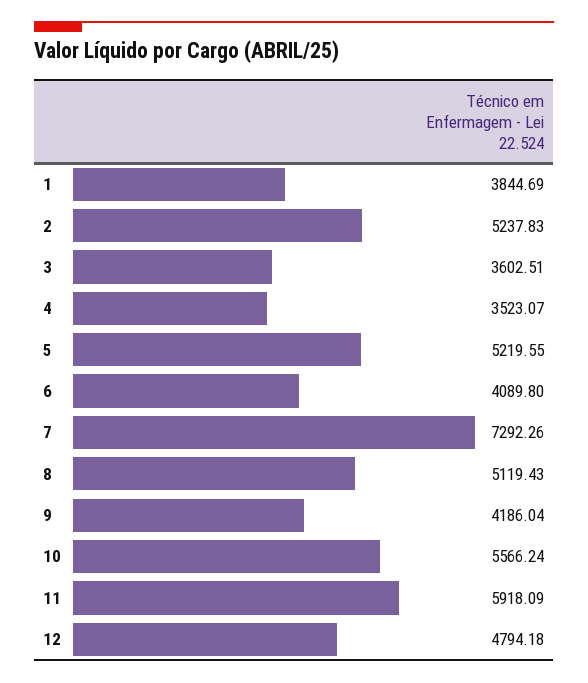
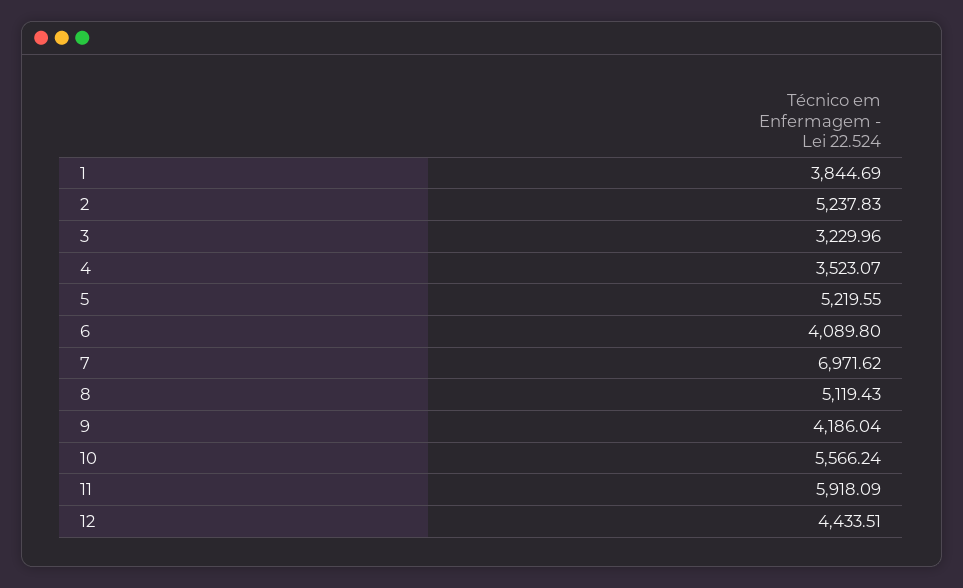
3: 3602.51 -> 3229.96
7: 7292.26 -> 6971.62
12: 4794.18 -> 4433.51

